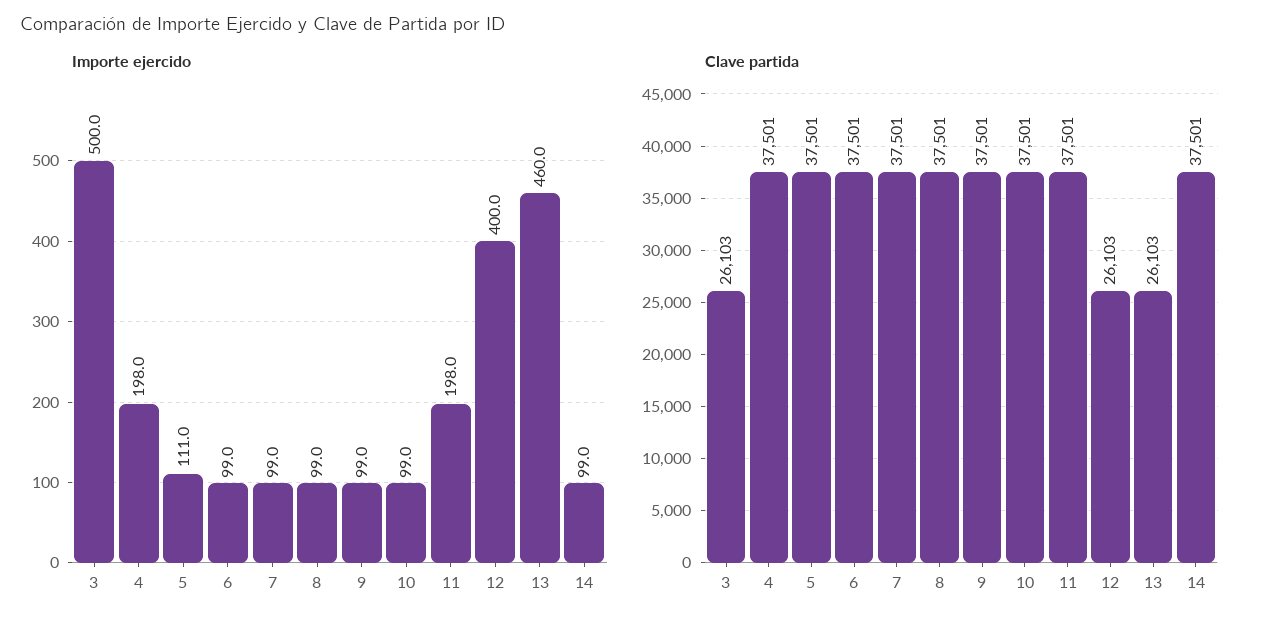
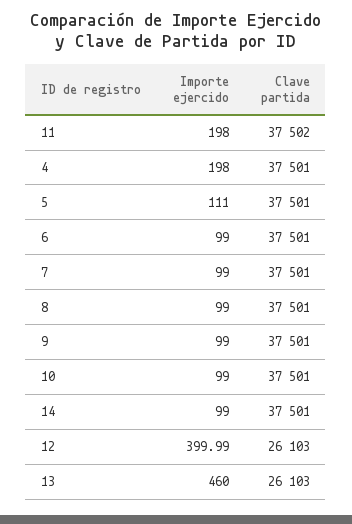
Importe ejercido, 3: 500 -> none
Clave partida, 3: 26103 -> none
Clave partida, 11: 37501 -> 37502

